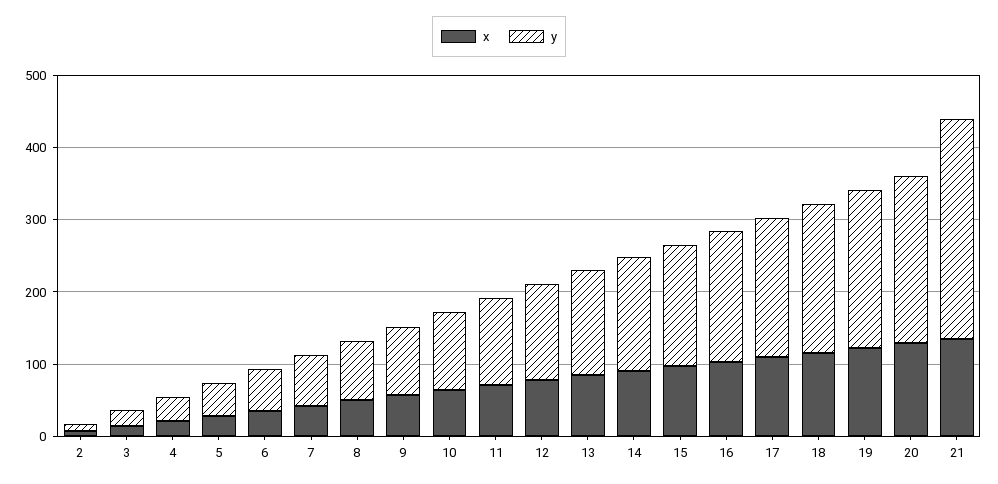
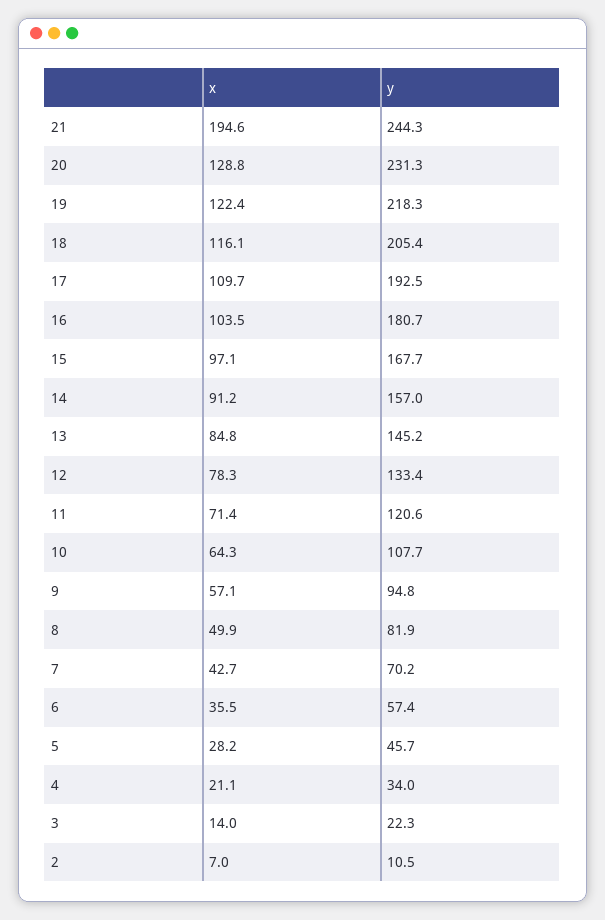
x, 21: 140 -> 194.6
y, 21: 300 -> 244.3

